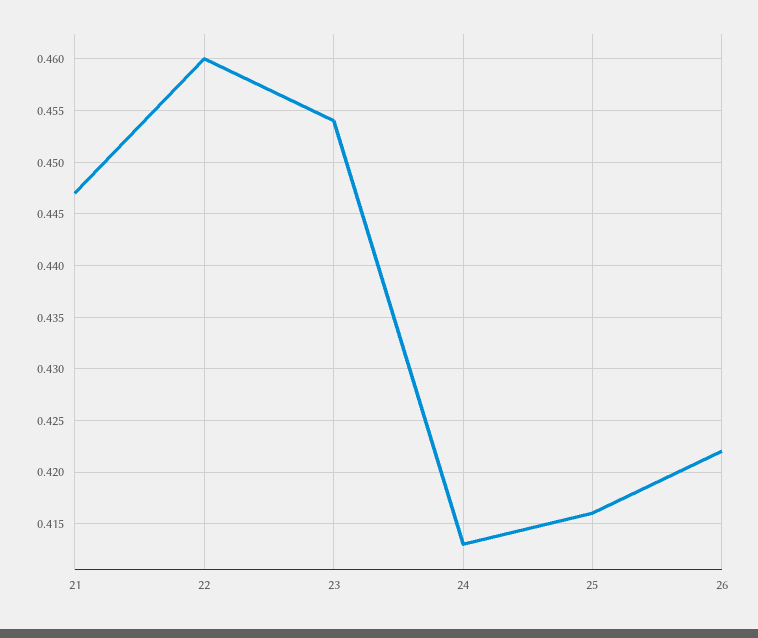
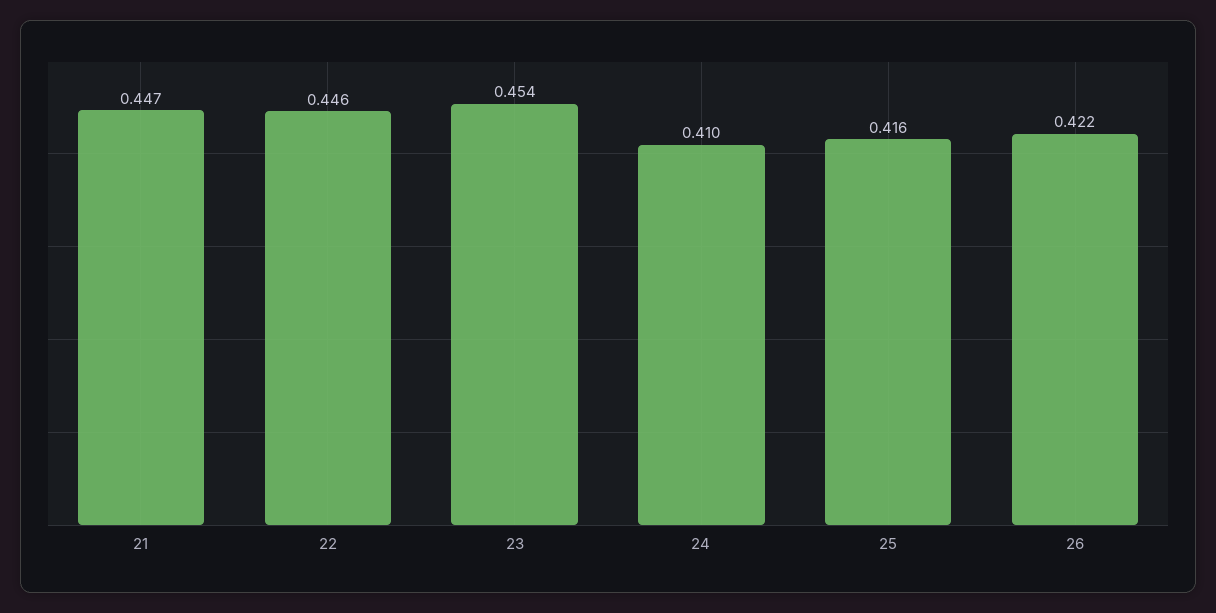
22: 0.46 -> 0.446
24: 0.413 -> 0.41

